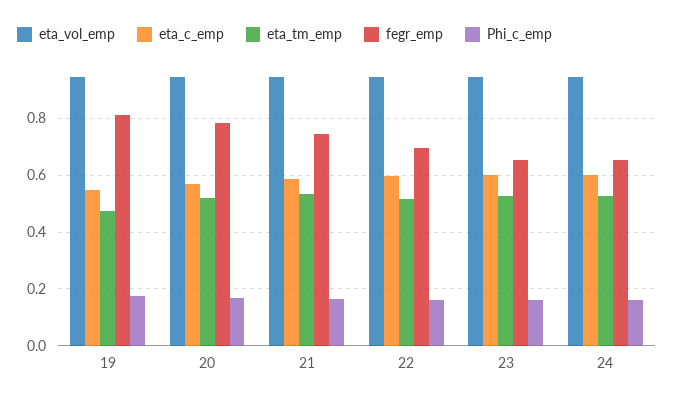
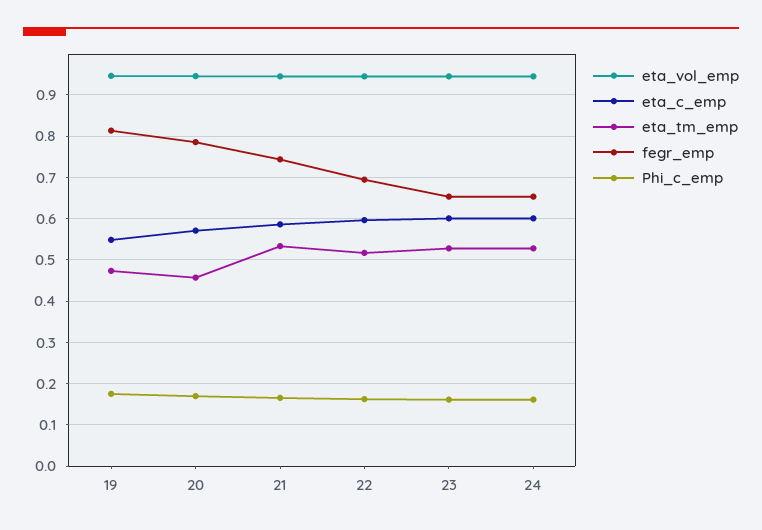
eta_tm_emp, 20: 0.525 -> 0.46

